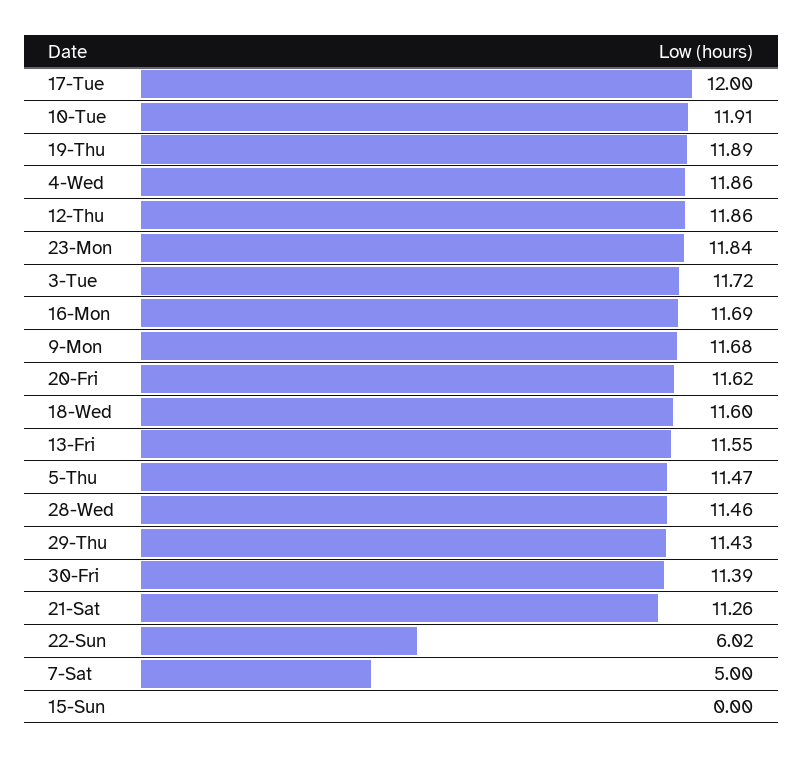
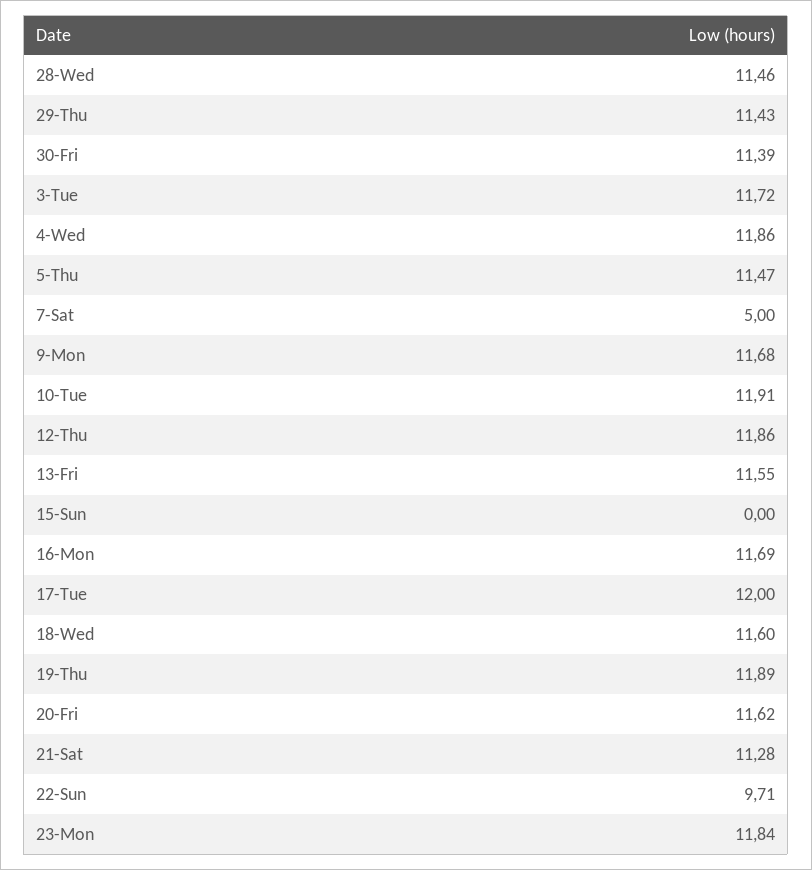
21-Sat: 11.26 -> 11.28
22-Sun: 6.02 -> 9.71

